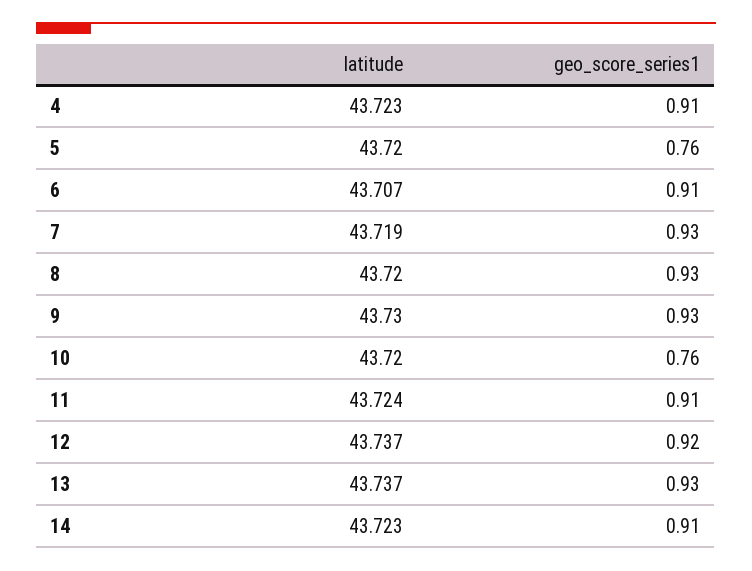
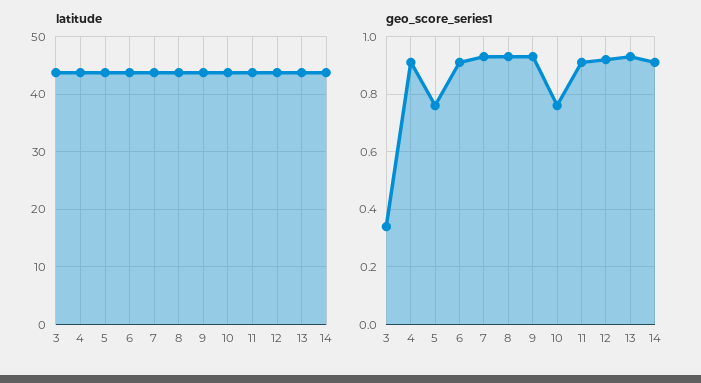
latitude, 3: none -> 44
geo_score_series1, 3: none -> 0.35

